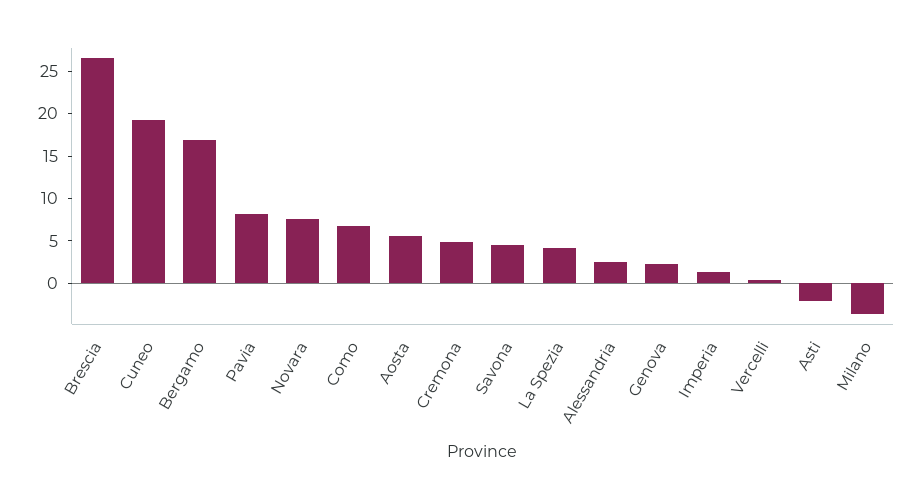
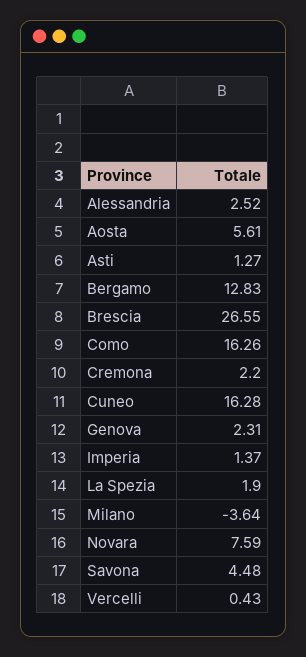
Cuneo: 19 -> 16.28
Bergamo: 17 -> 12.83
Pavia: 8 -> none
Como: 7 -> 16.26
Cremona: 5 -> 2.2
La Spezia: 4 -> 1.9
Asti: -2 -> 1.27

